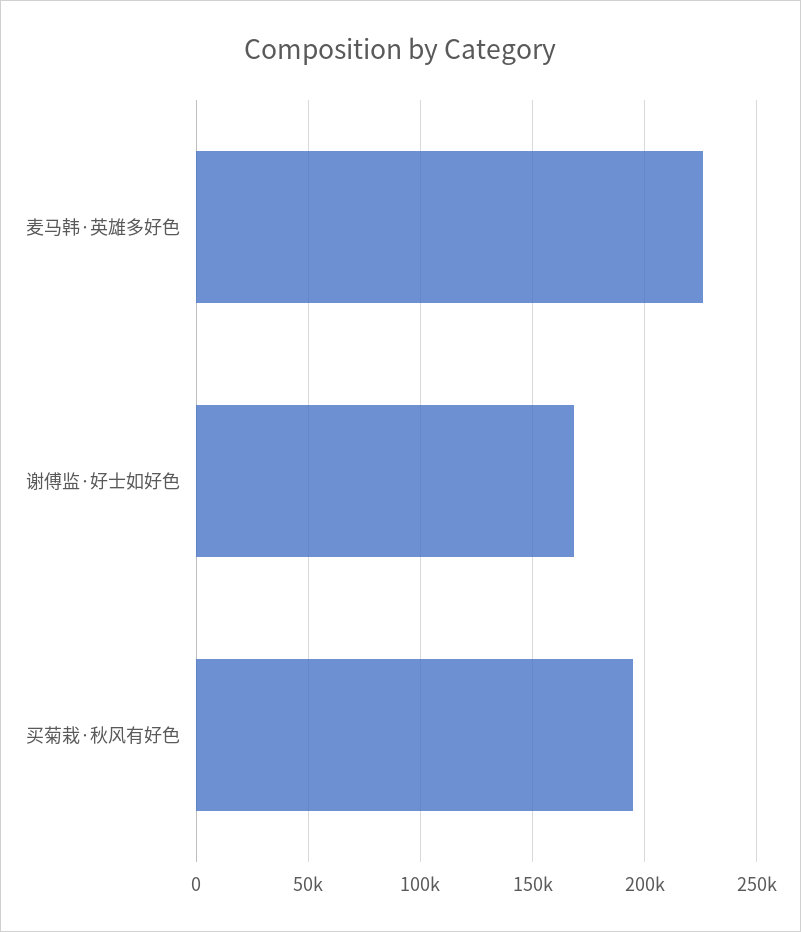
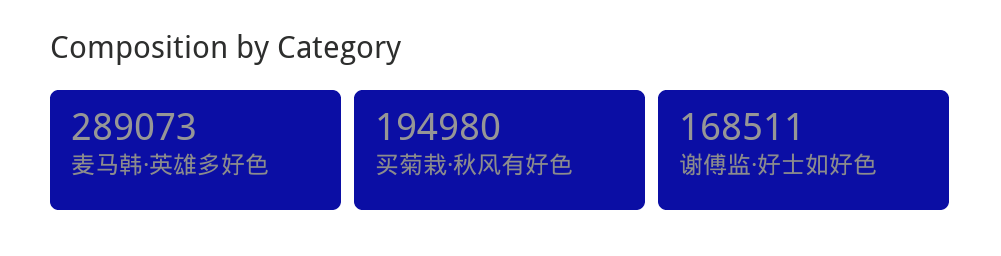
麦马韩·英雄多好色: 225000 -> 289073

